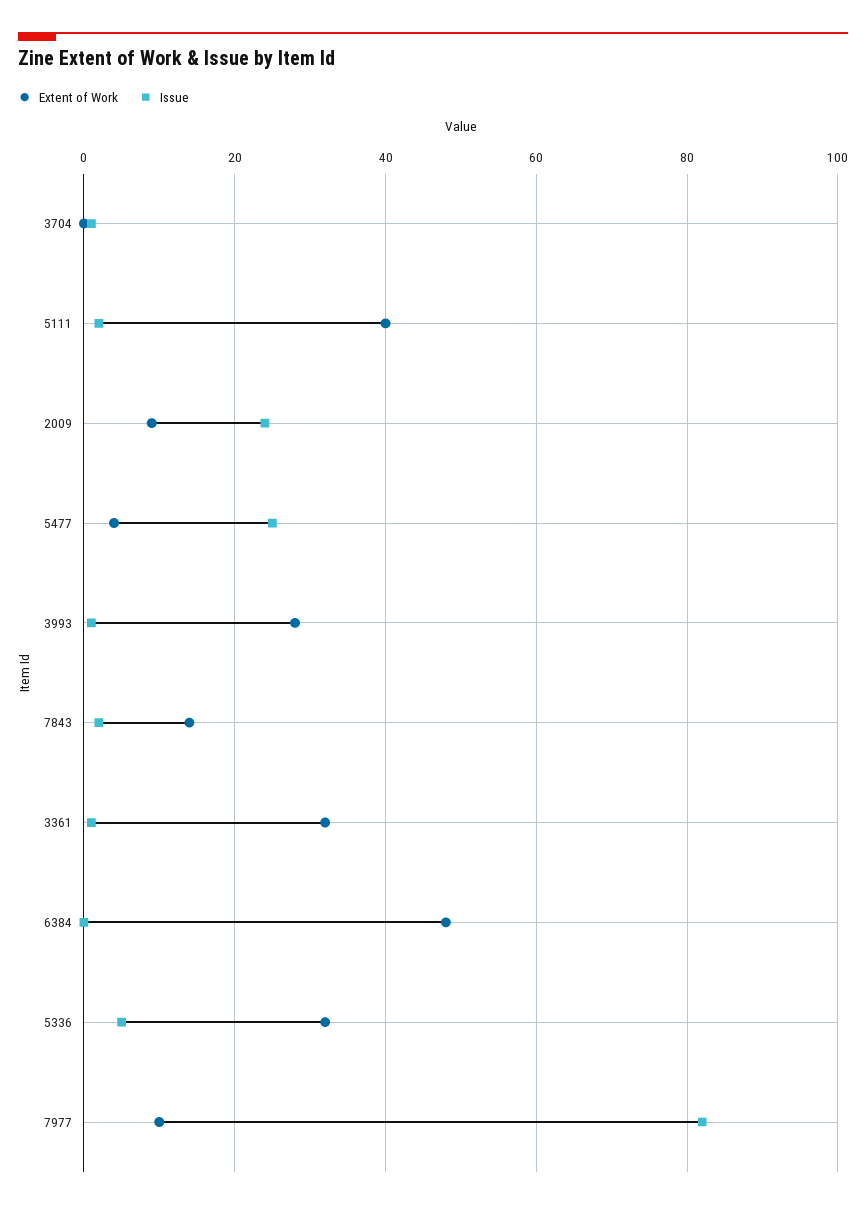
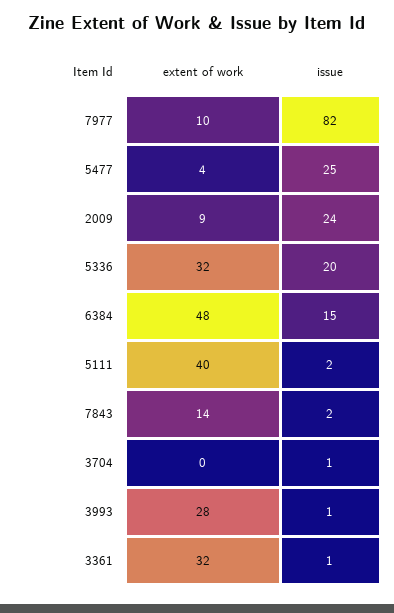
Issue, 6384: 0 -> 15
Issue, 5336: 5 -> 20

